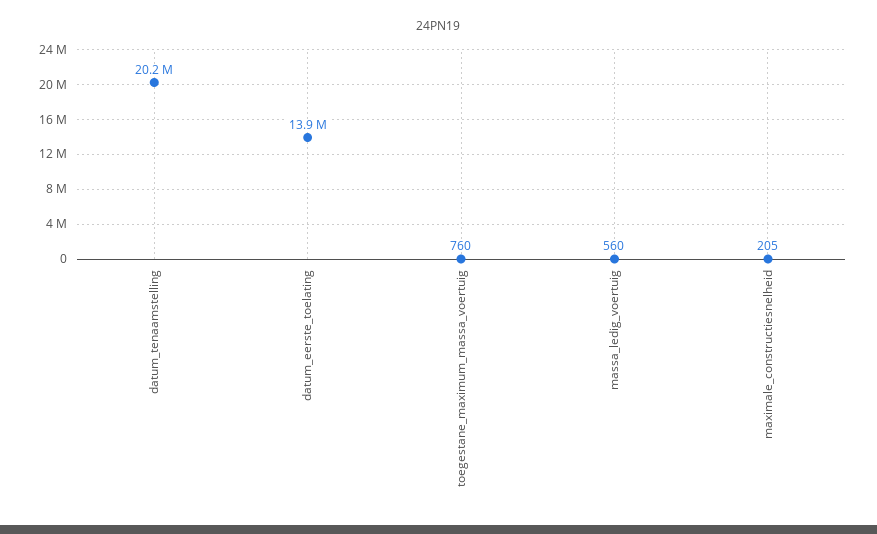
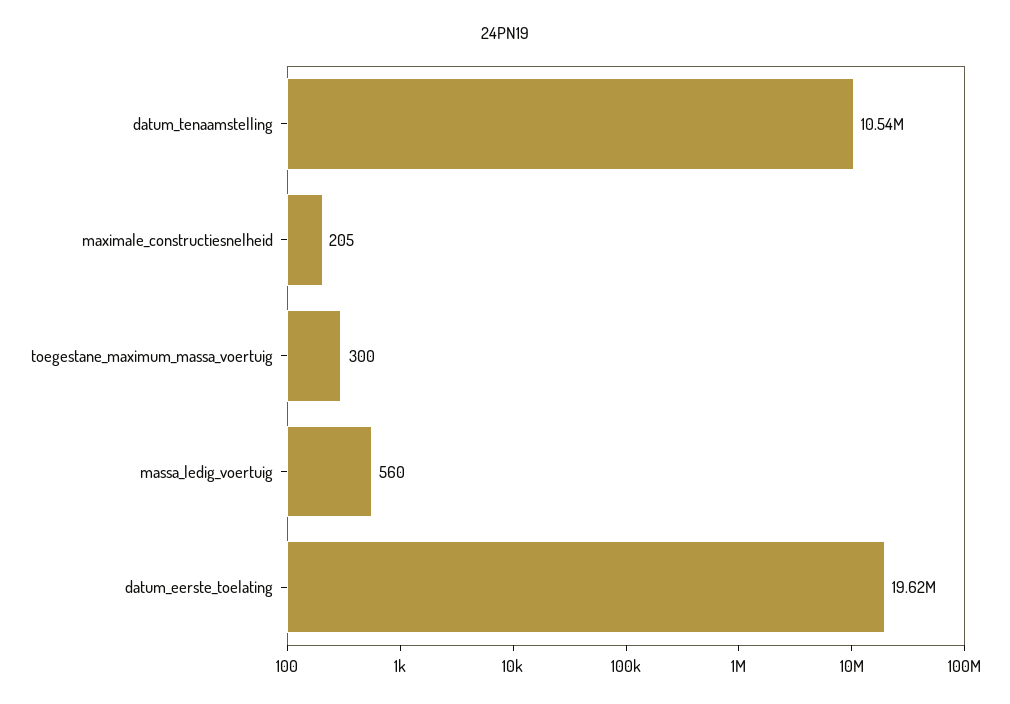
datum_tenaamstelling: 20200000 -> 10540000
datum_eerste_toelating: 13900000 -> 19620000
toegestane_maximum_massa_voertuig: 760 -> 300

